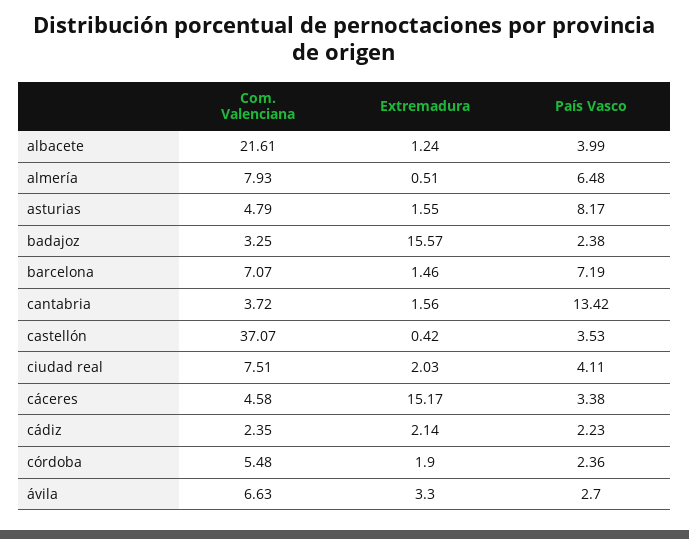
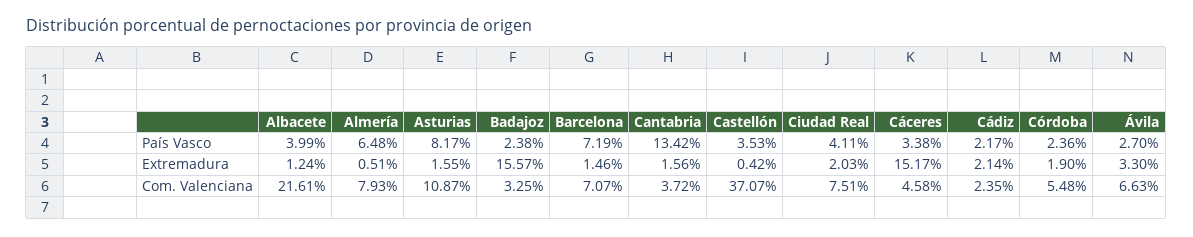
Com. Valenciana, asturias: 4.79 -> 10.87
País Vasco, cádiz: 2.23 -> 2.17

